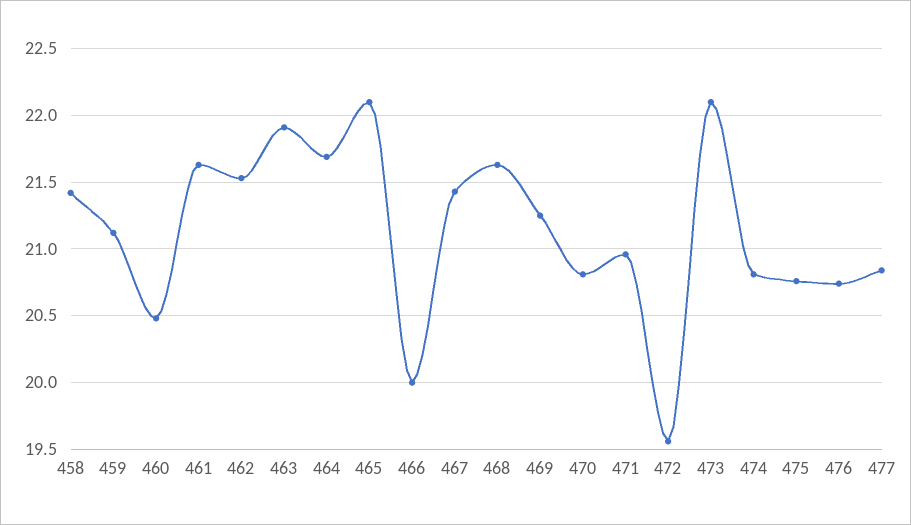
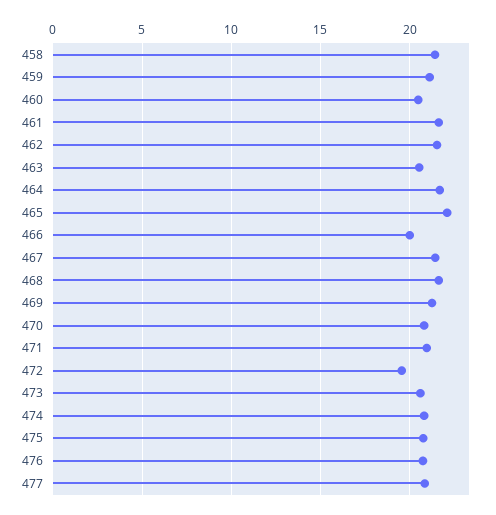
463: 21.9 -> 20.5
473: 22.1 -> 20.5

